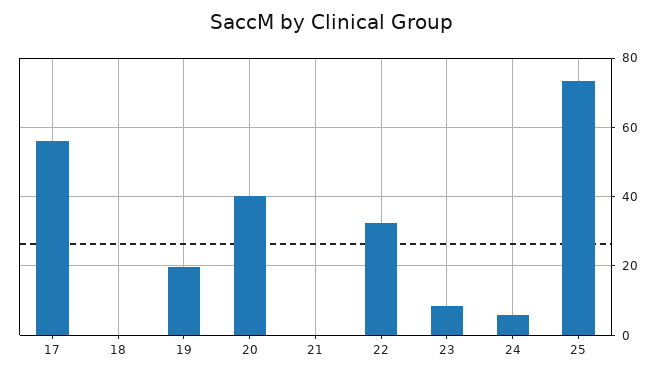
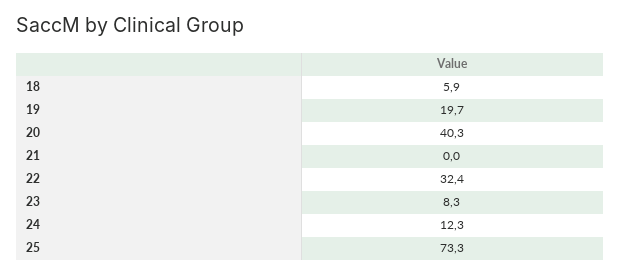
17: 56 -> none
18: 0 -> 5.9
24: 6 -> 12.3

